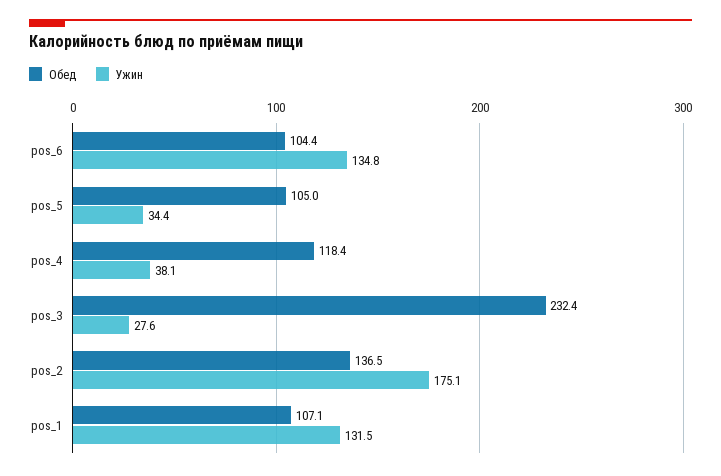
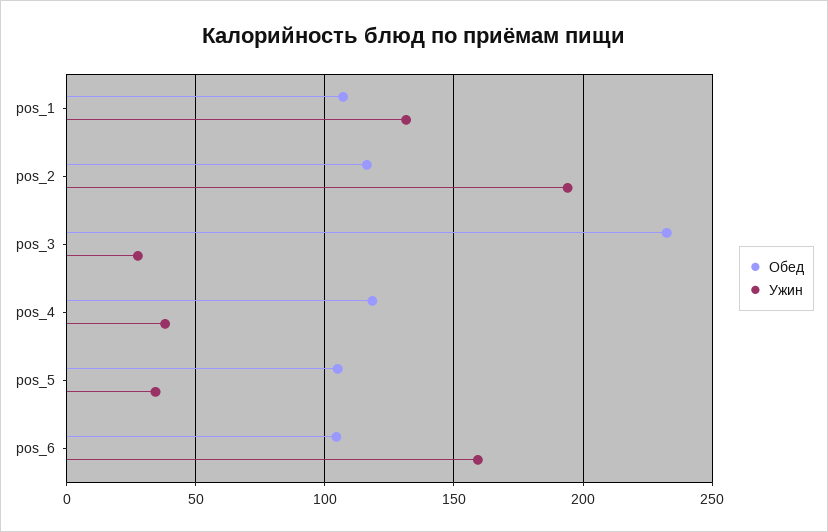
Ужин, pos_6: 134.8 -> 160
Обед, pos_2: 136.5 -> 115
Ужин, pos_2: 175.1 -> 195

